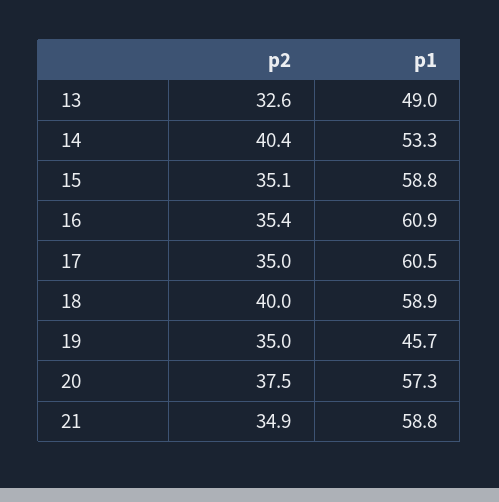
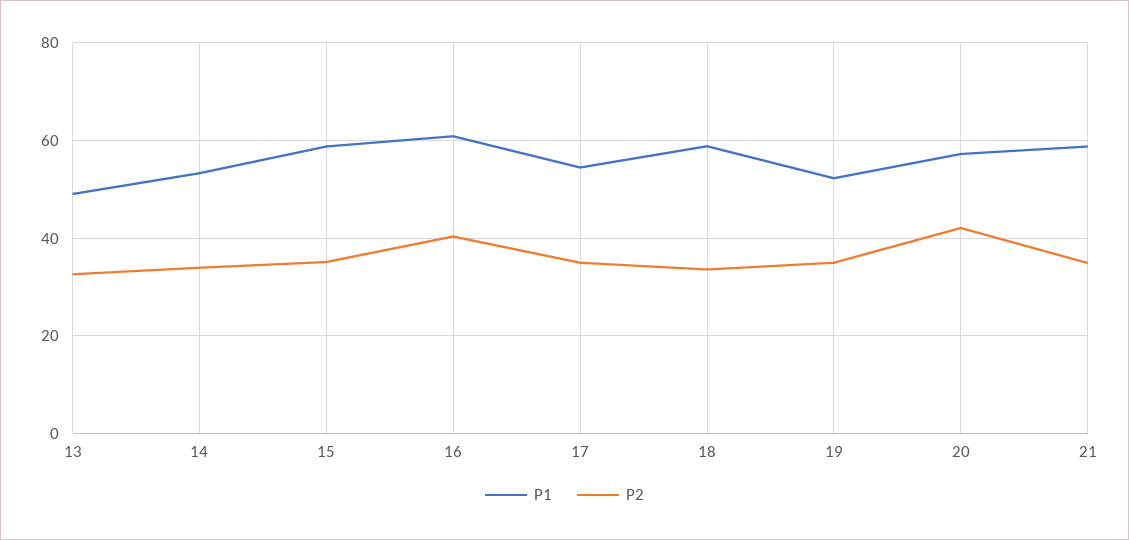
p2, 14: 40.4 -> 34
p2, 16: 35.4 -> 40
p1, 17: 60.5 -> 54
p2, 18: 40 -> 34
p1, 19: 45.7 -> 52
p2, 20: 37.5 -> 42

